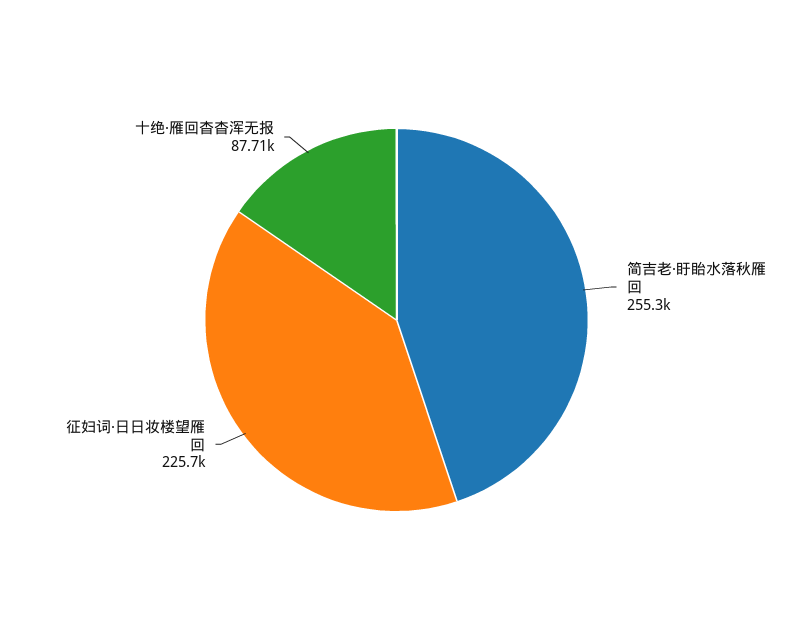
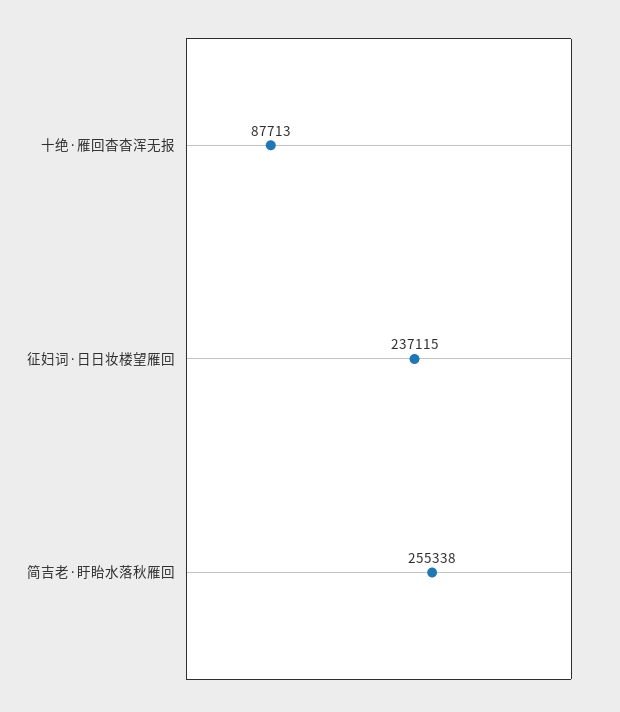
征妇词·日日妆楼望雁回: 225700 -> 237115

